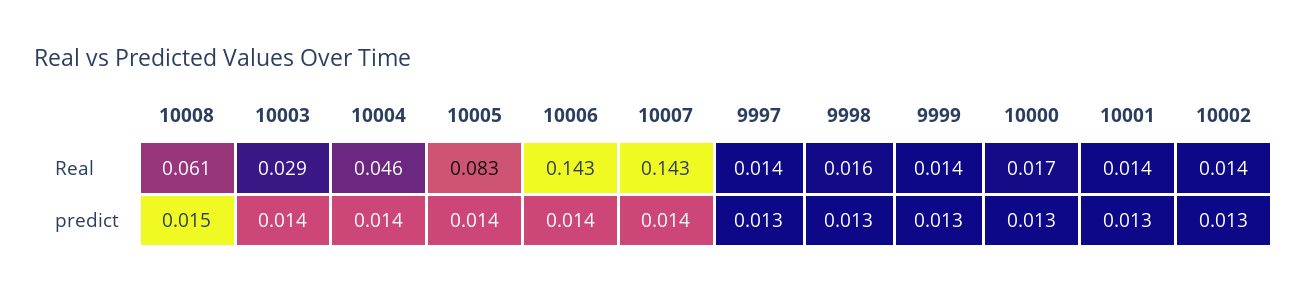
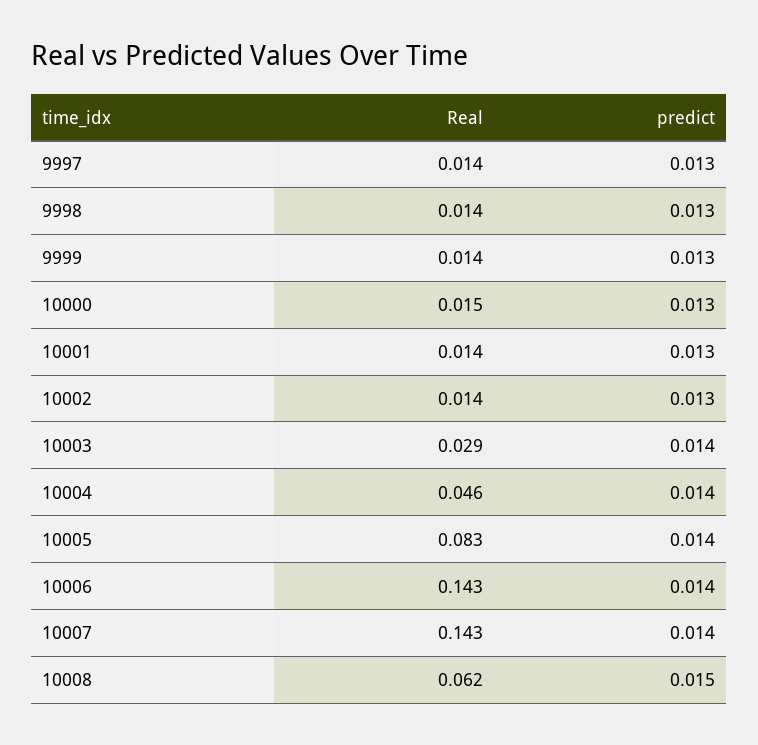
10008, Real: 0.061 -> 0.062
9998, Real: 0.016 -> 0.014
10000, Real: 0.017 -> 0.015

